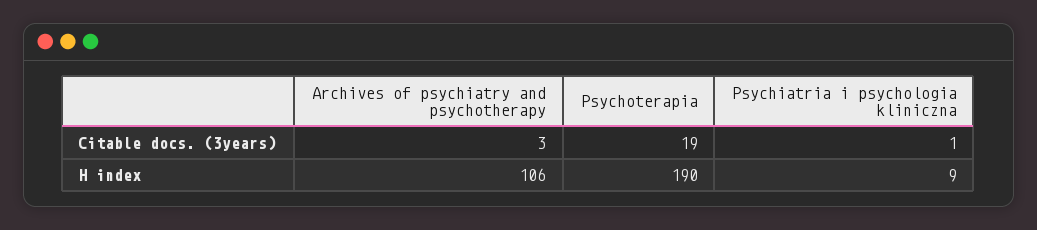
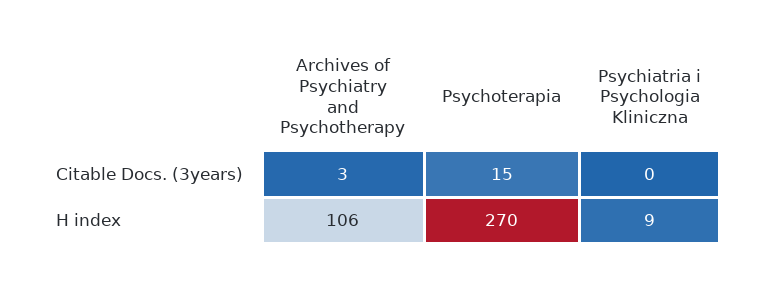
Psychoterapia, Citable docs. (3years): 19 -> 15
Psychiatria i psychologia kliniczna, Citable docs. (3years): 1 -> 0
Psychoterapia, H index: 190 -> 270

